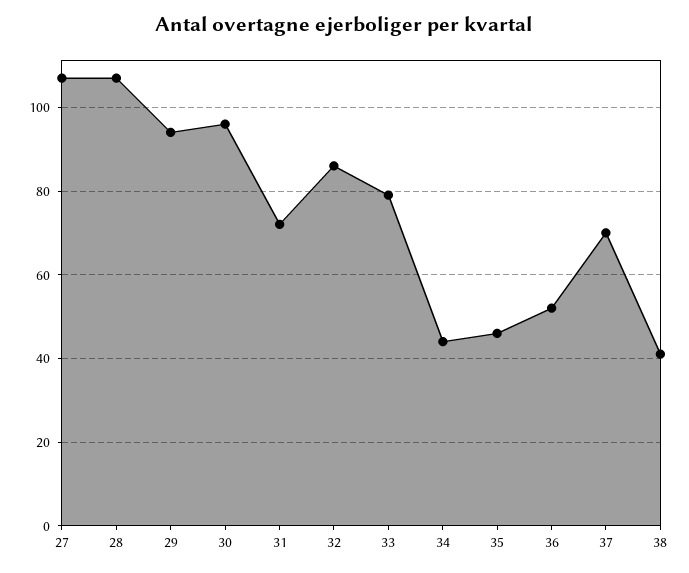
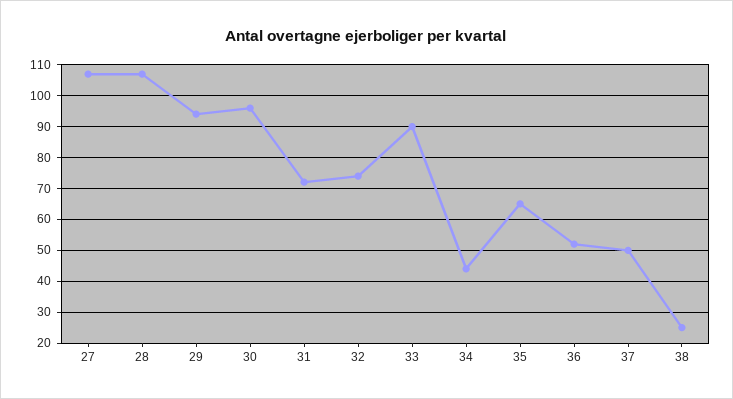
32: 85 -> 75
33: 80 -> 90
35: 45 -> 65
37: 70 -> 50
38: 40 -> 25

